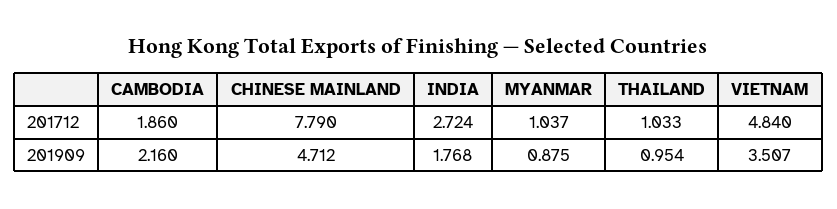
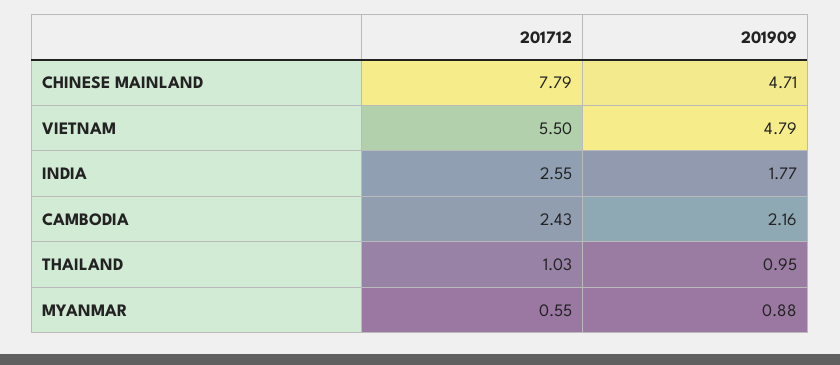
CAMBODIA, 201712: 1.86 -> 2.43
INDIA, 201712: 2.724 -> 2.55
MYANMAR, 201712: 1.037 -> 0.55
VIETNAM, 201712: 4.84 -> 5.5
VIETNAM, 201909: 3.507 -> 4.79

